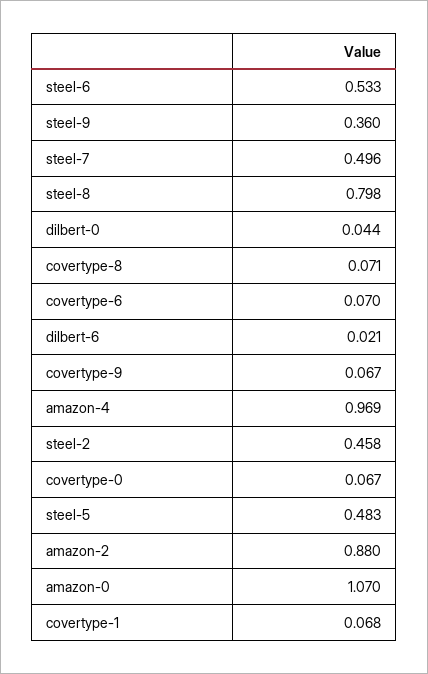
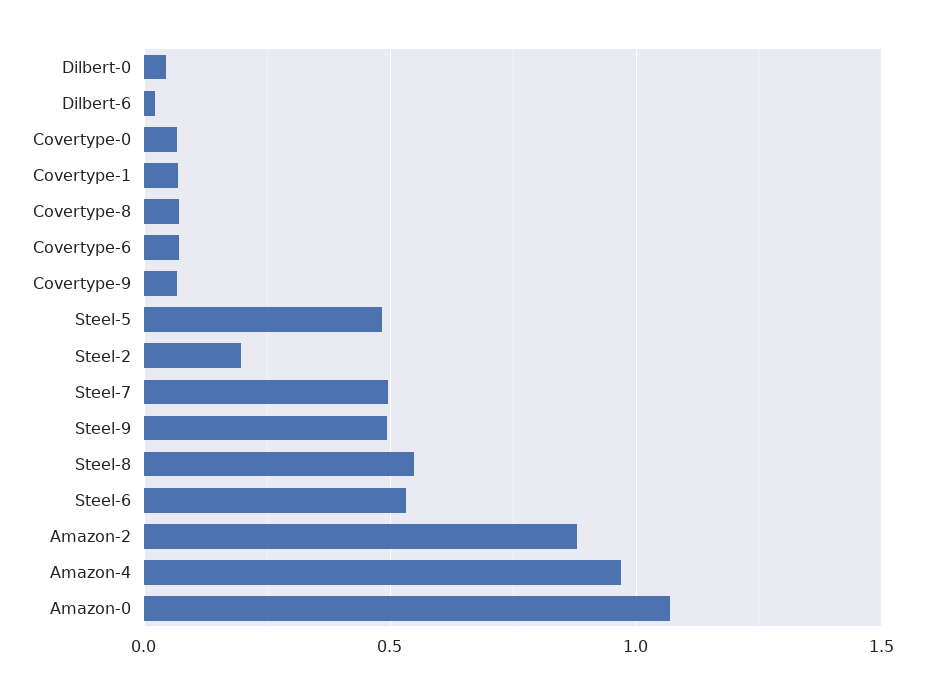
steel-9: 0.36 -> 0.5
steel-8: 0.798 -> 0.55
steel-2: 0.458 -> 0.2

